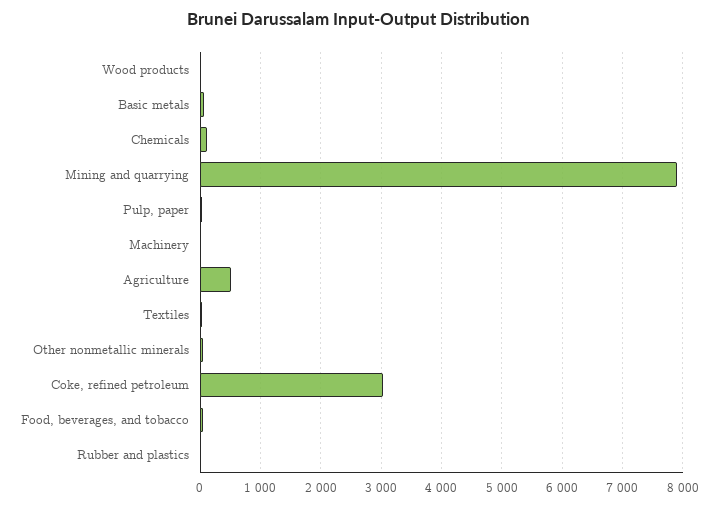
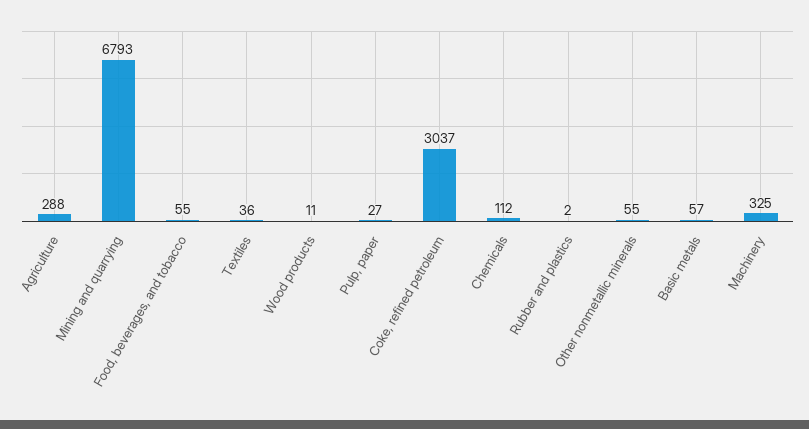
Mining and quarrying: 7900 -> 6793
Machinery: 0 -> 325
Agriculture: 500 -> 288

